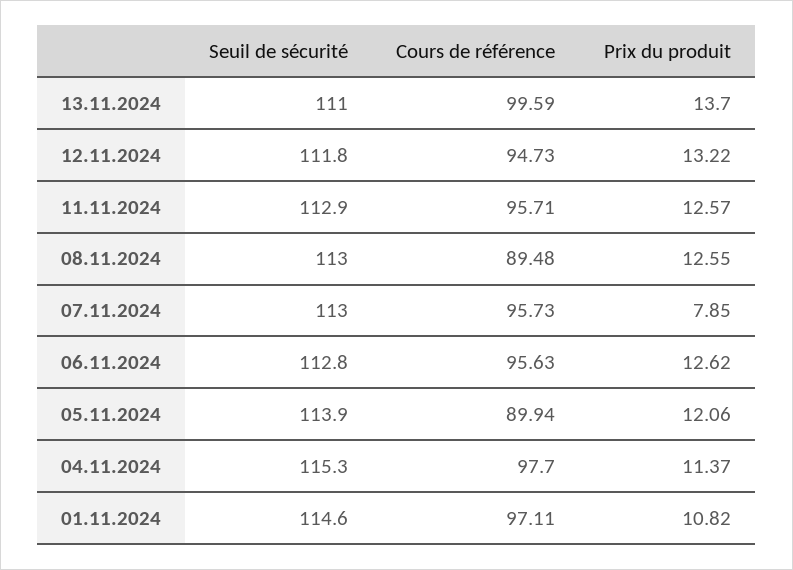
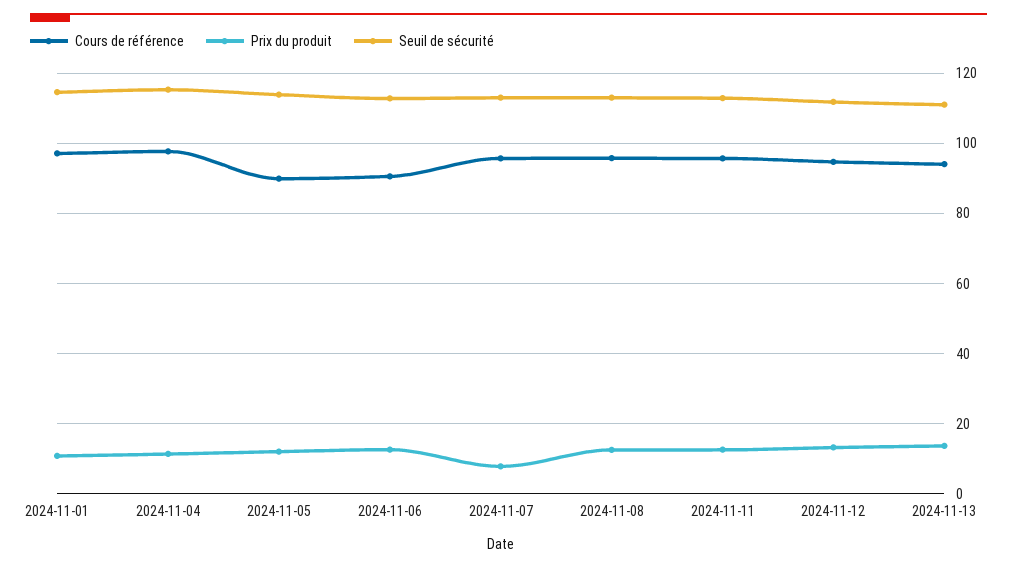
Cours de référence, 13.11.2024: 99.59 -> 94
Cours de référence, 08.11.2024: 89.48 -> 96
Cours de référence, 06.11.2024: 95.63 -> 90

